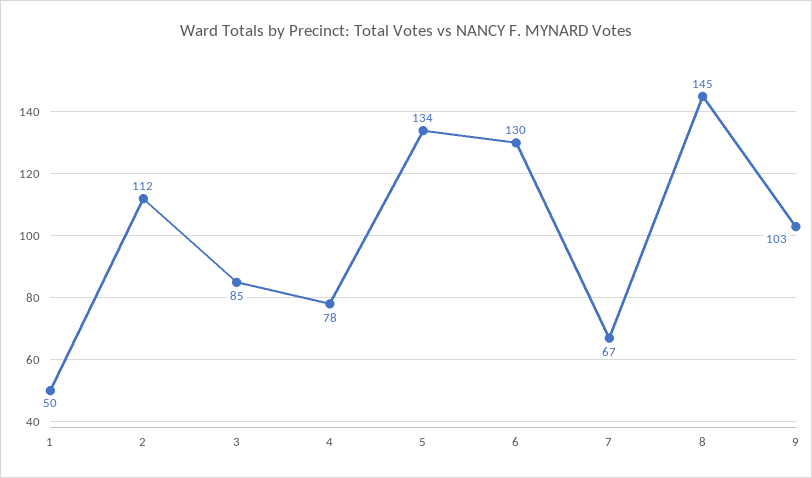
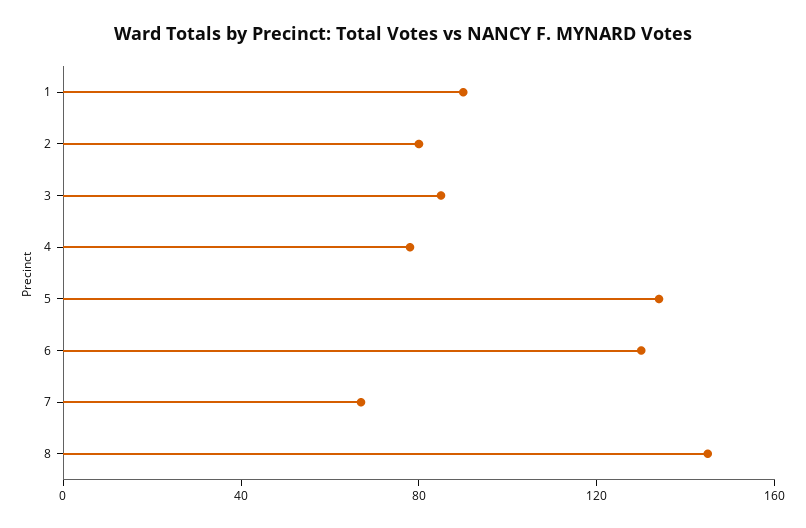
1: 50 -> 90
2: 112 -> 80
9: 103 -> none

